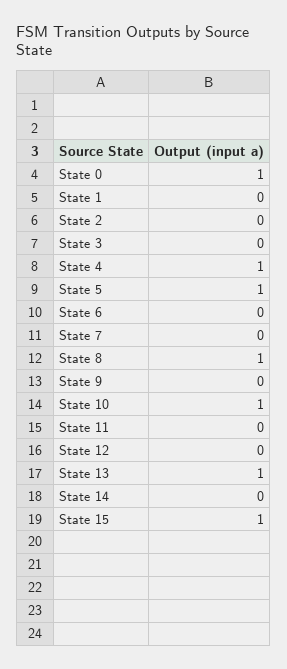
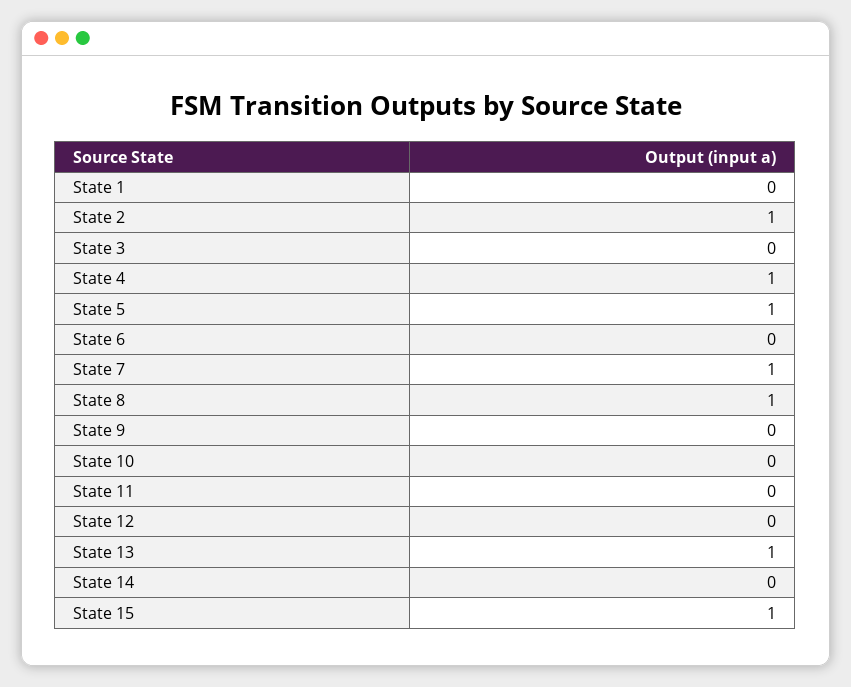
State 0: 1 -> none
State 2: 0 -> 1
State 7: 0 -> 1
State 10: 1 -> 0

